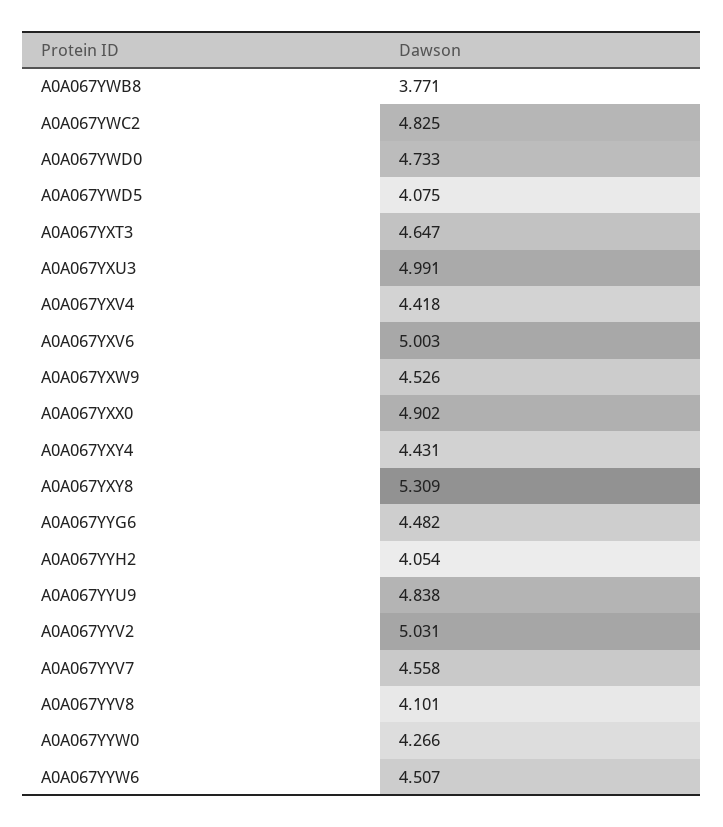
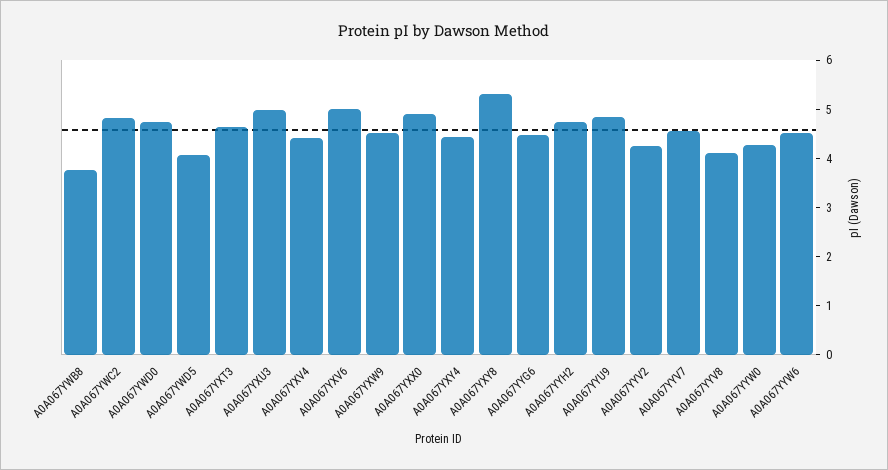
A0A067YYH2: 4.054 -> 4.8
A0A067YYV2: 5.031 -> 4.2

